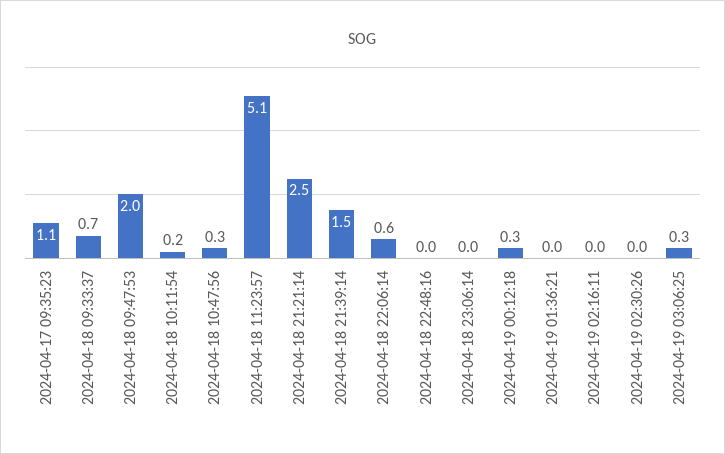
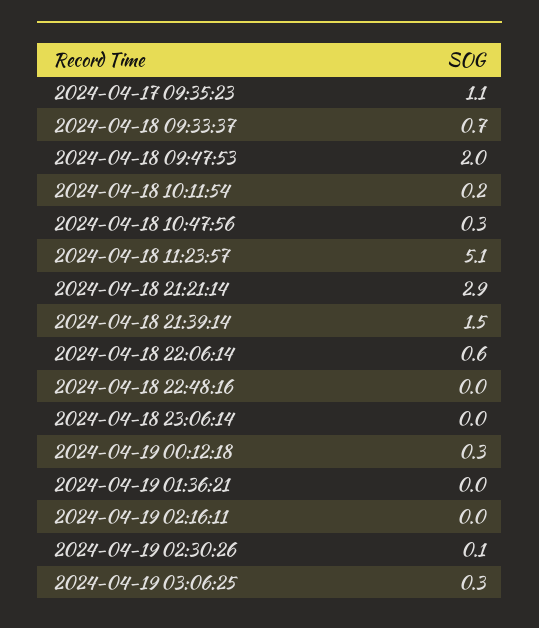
2024-04-18 21:21:14: 2.5 -> 2.9
2024-04-19 02:30:26: 0 -> 0.1

